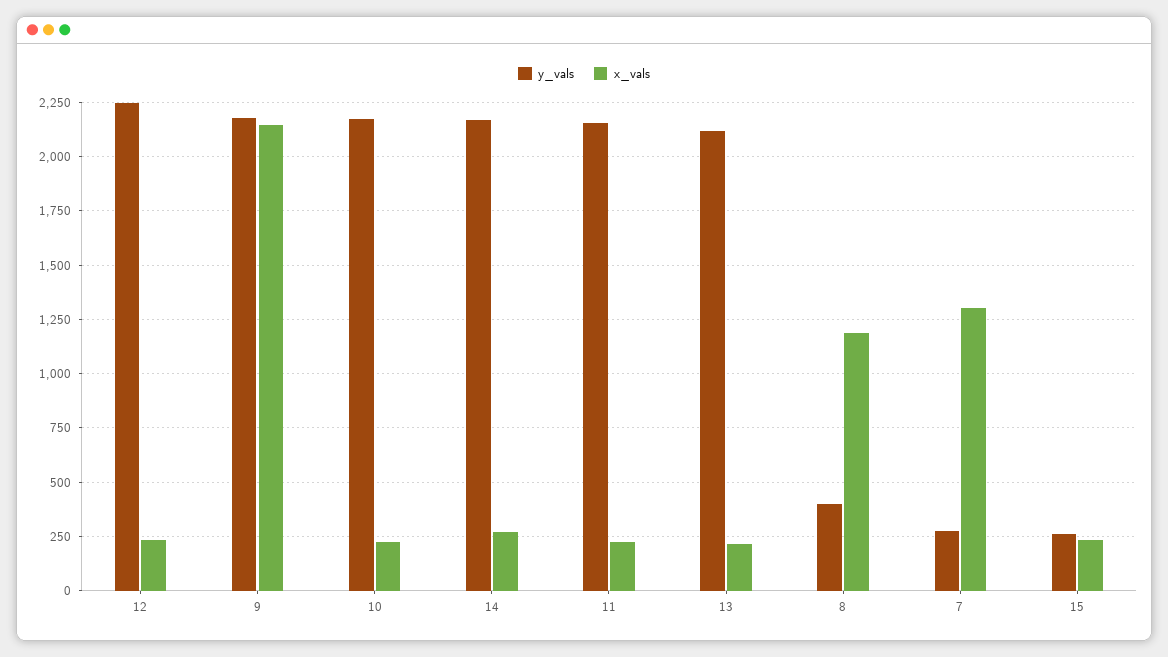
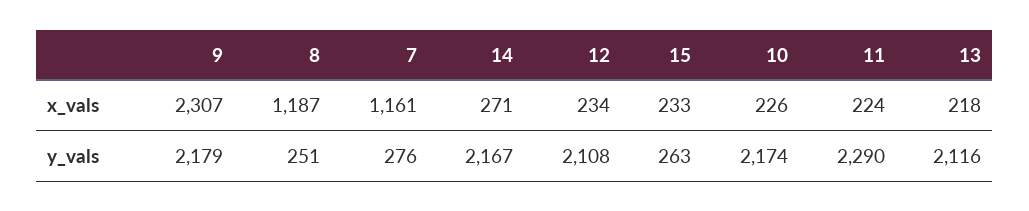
y_vals, 12: 2250 -> 2108
x_vals, 9: 2150 -> 2307
y_vals, 11: 2150 -> 2290
y_vals, 8: 400 -> 251
x_vals, 7: 1300 -> 1161

